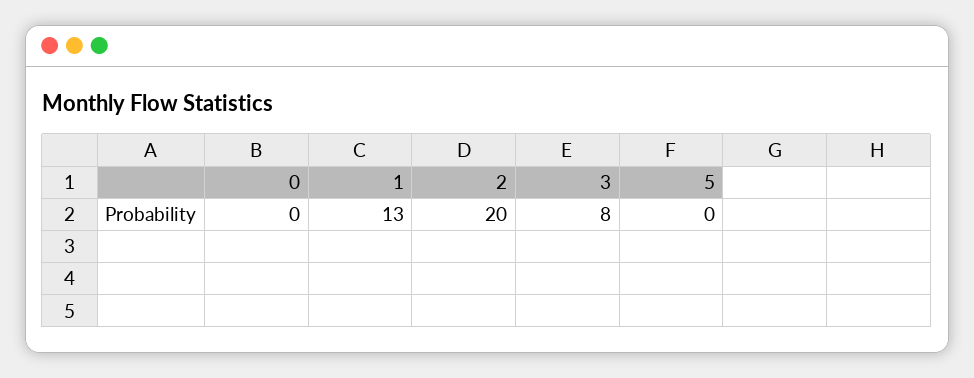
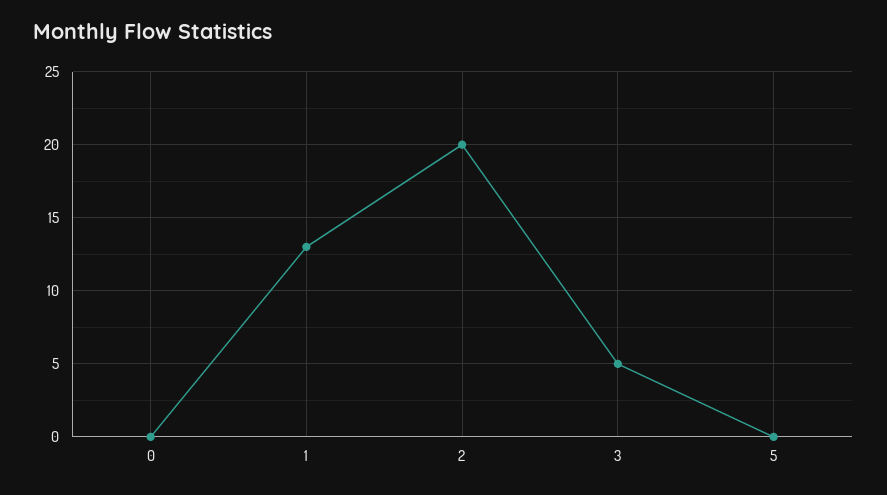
3: 8 -> 5

